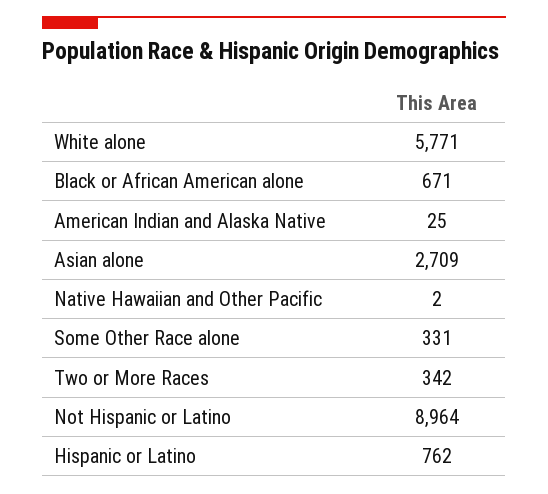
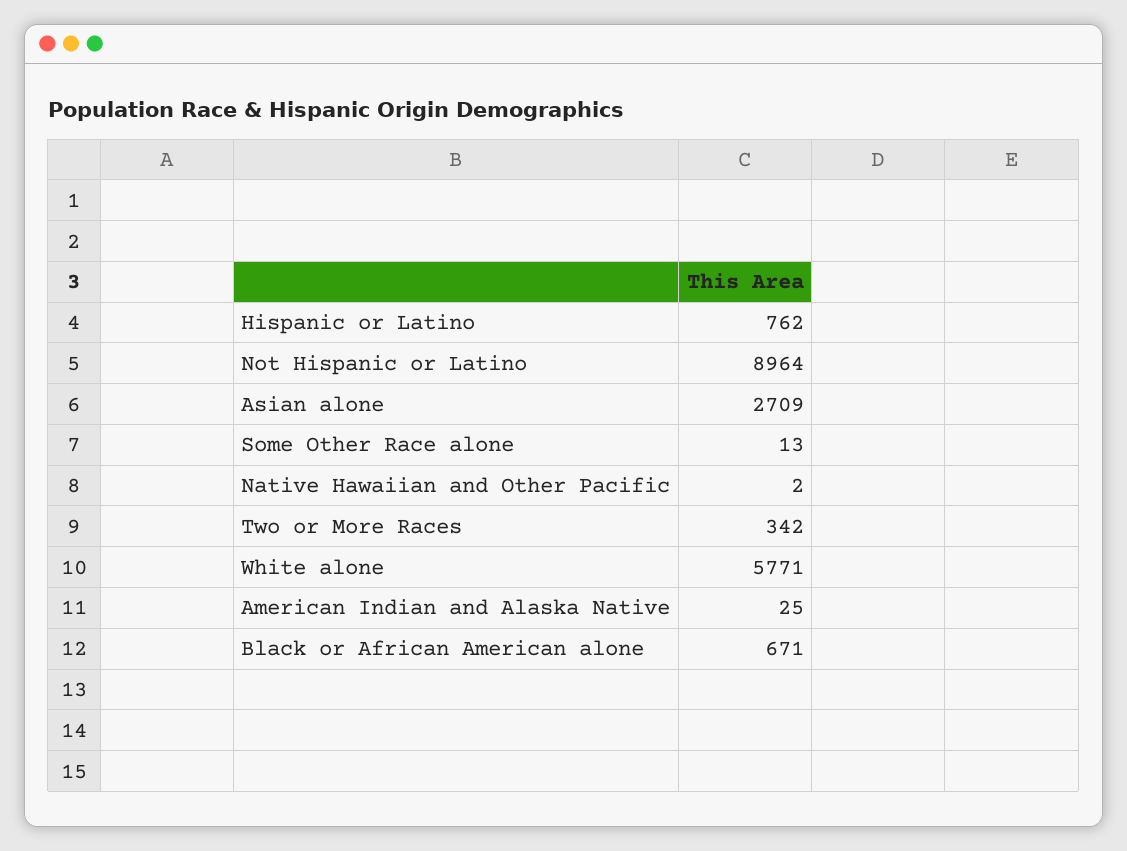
Some Other Race alone: 331 -> 13

